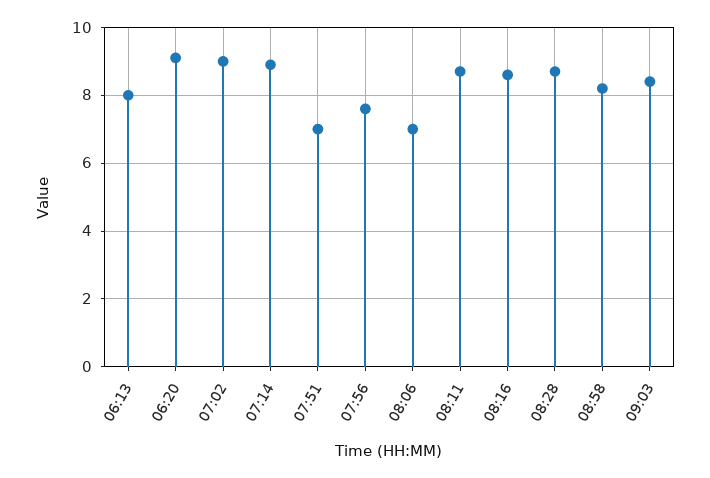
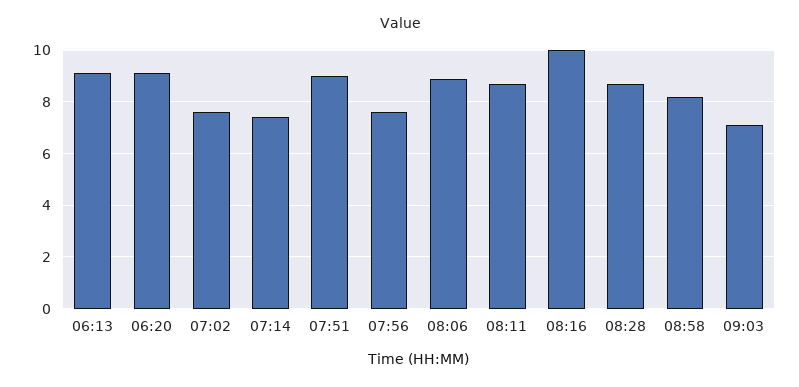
06:13: 8 -> 9
07:02: 9 -> 7.5
07:14: 9 -> 7.5
07:51: 7 -> 9
08:06: 7 -> 9
08:16: 8.5 -> 10
09:03: 8.5 -> 7

